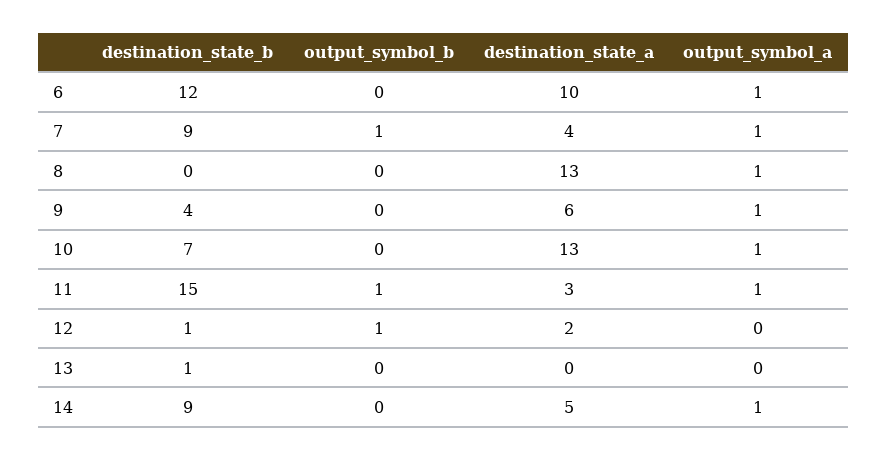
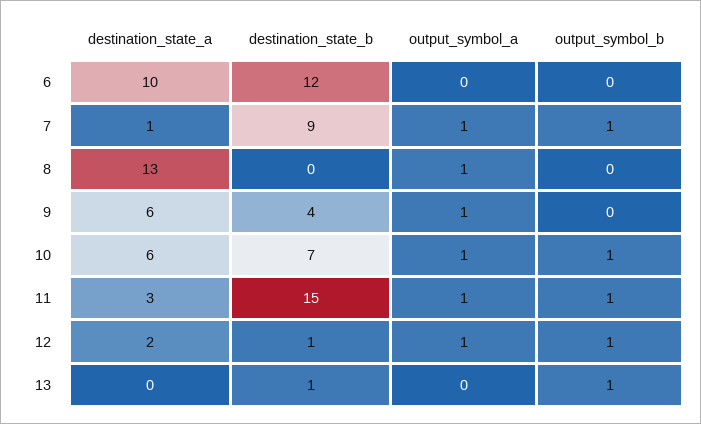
output_symbol_a, 6: 1 -> 0
destination_state_a, 7: 4 -> 1
output_symbol_b, 10: 0 -> 1
destination_state_a, 10: 13 -> 6
output_symbol_a, 12: 0 -> 1
output_symbol_b, 13: 0 -> 1
destination_state_b, 14: 9 -> none
output_symbol_b, 14: 0 -> none
destination_state_a, 14: 5 -> none
output_symbol_a, 14: 1 -> none

